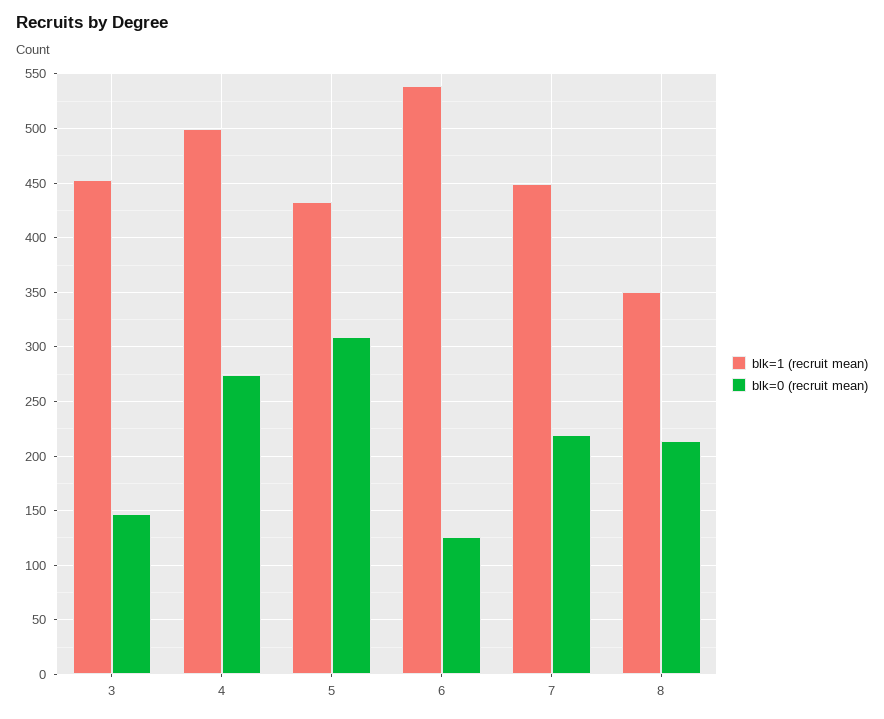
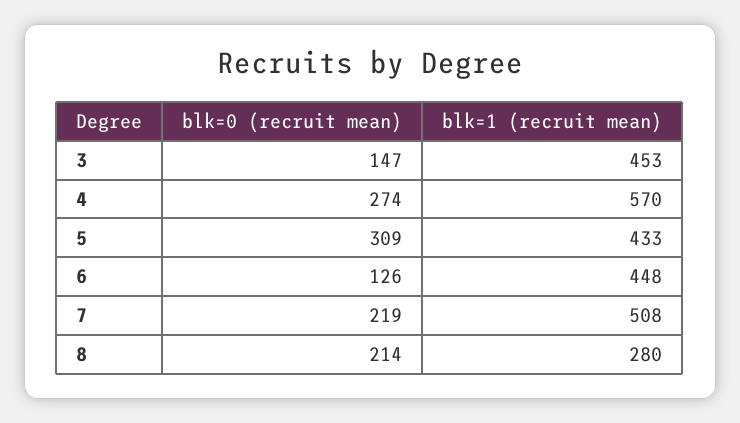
blk=1 (recruit mean), 4: 500 -> 570
blk=1 (recruit mean), 6: 540 -> 448
blk=1 (recruit mean), 7: 450 -> 508
blk=1 (recruit mean), 8: 350 -> 280

